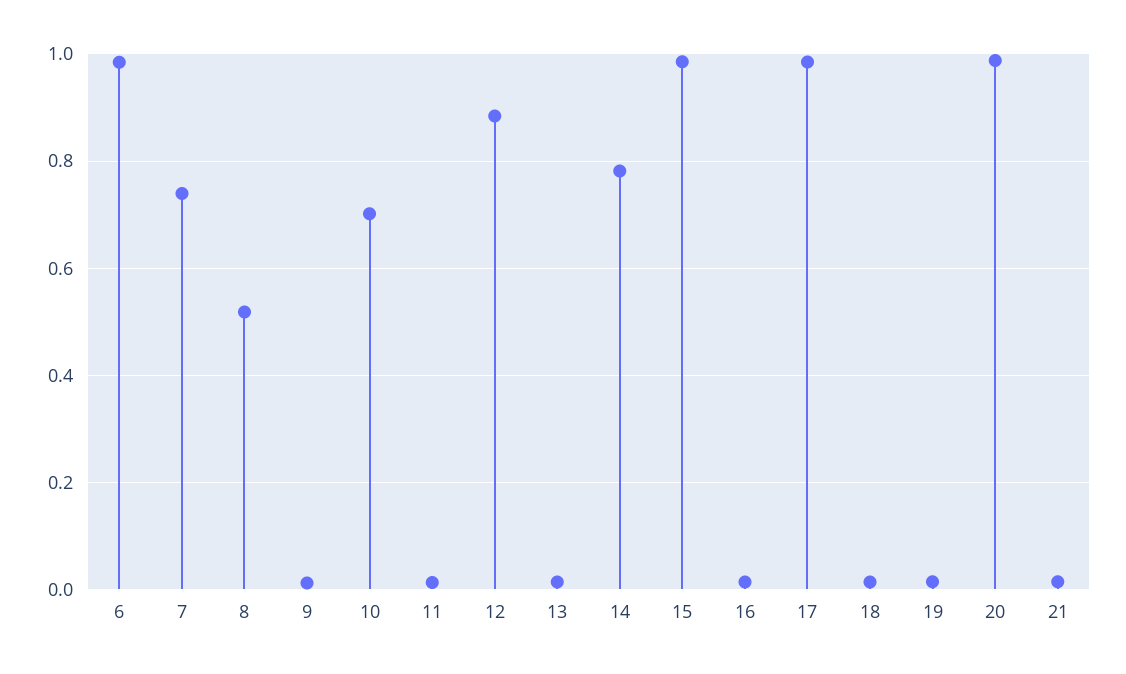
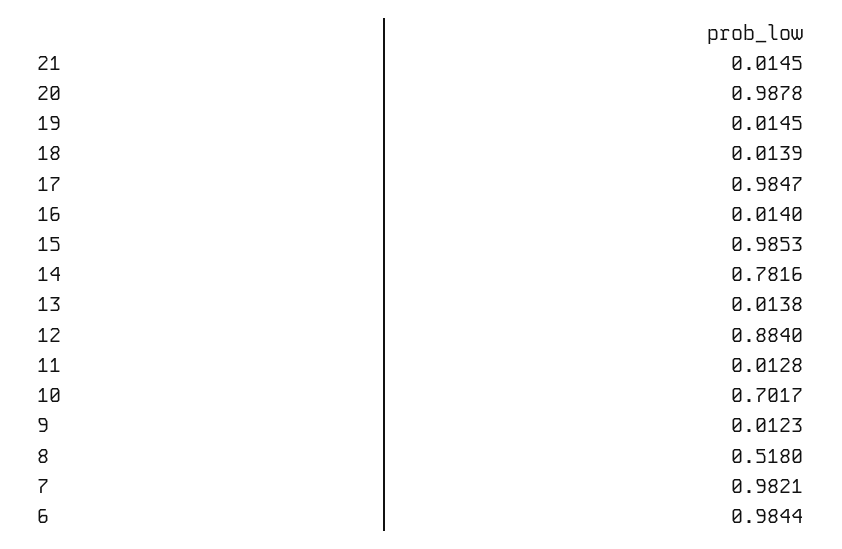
7: 0.74 -> 0.9821

